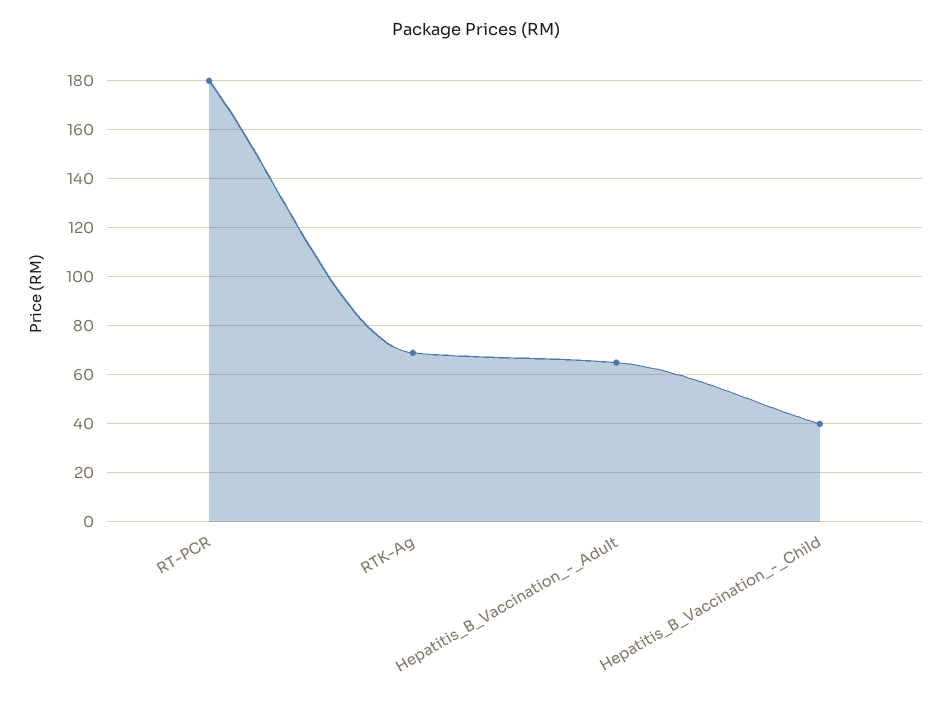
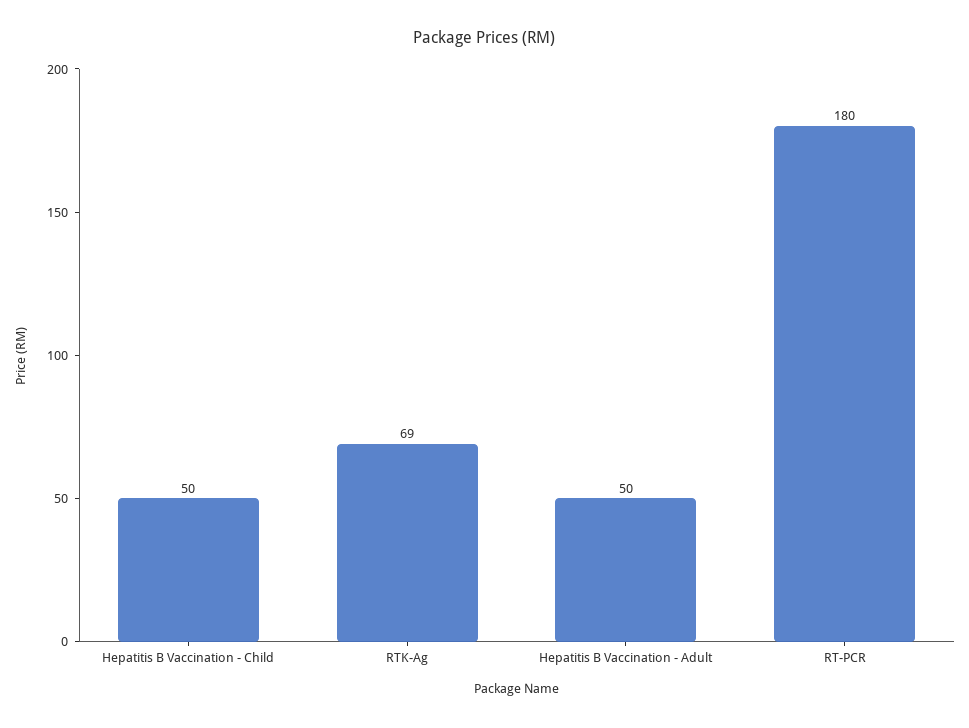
Hepatitis_B_Vaccination_-_Adult: 65 -> 50
Hepatitis_B_Vaccination_-_Child: 40 -> 50

